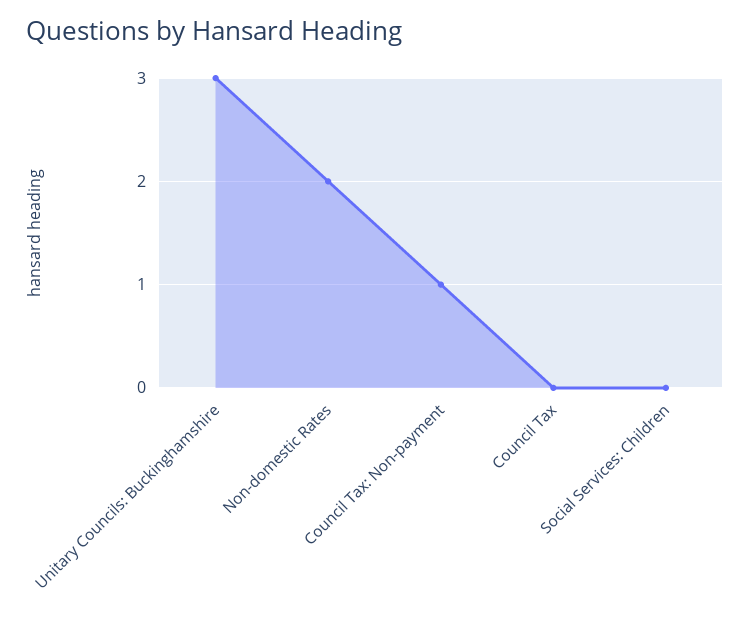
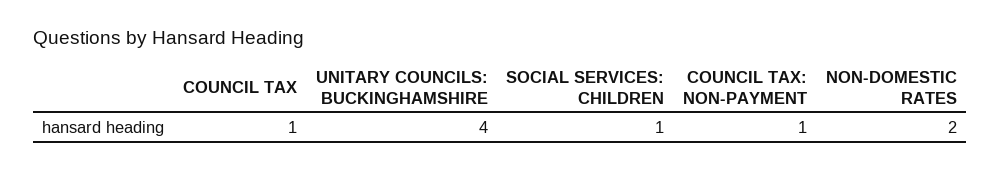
Unitary Councils: Buckinghamshire: 3 -> 4
Council Tax: 0 -> 1
Social Services: Children: 0 -> 1

